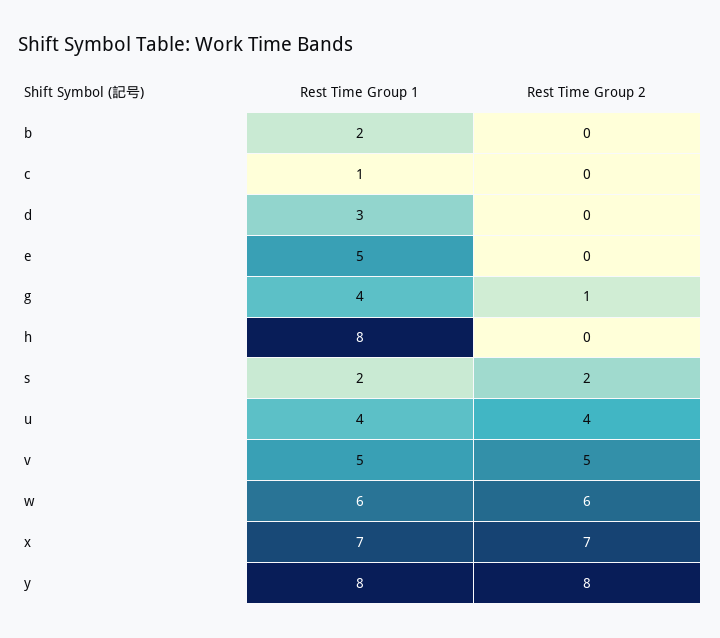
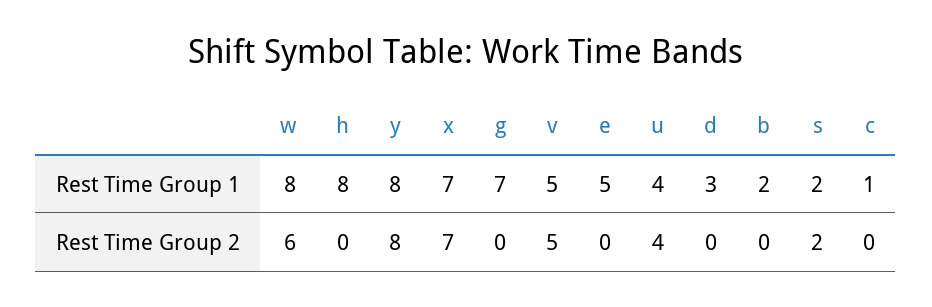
Rest Time Group 1, g: 4 -> 7
Rest Time Group 2, g: 1 -> 0
Rest Time Group 1, w: 6 -> 8

